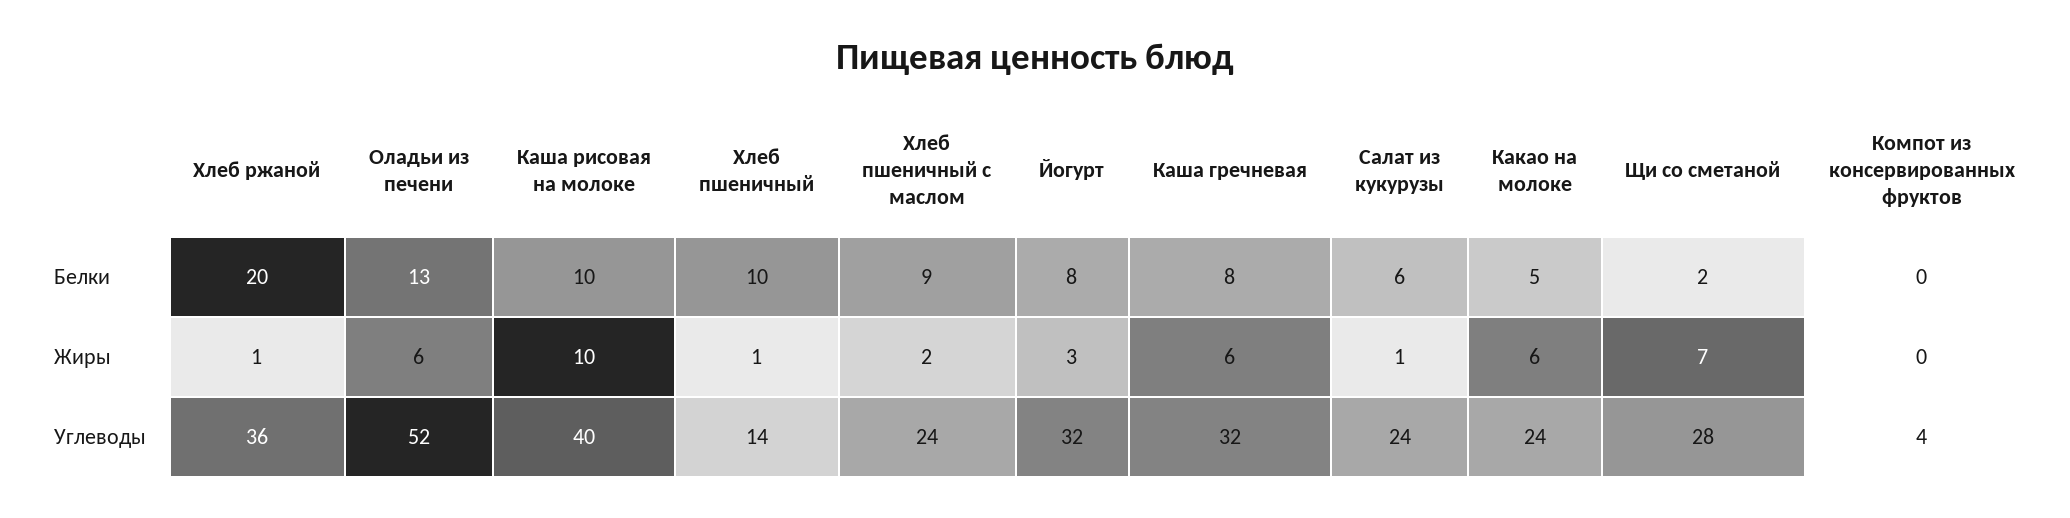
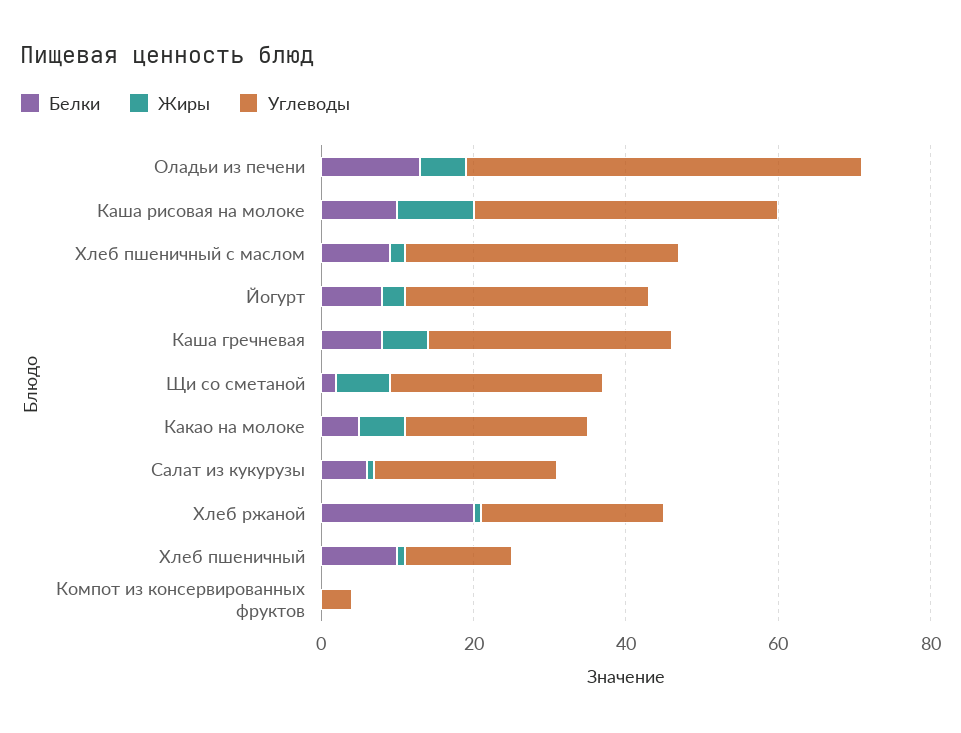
Углеводы, Хлеб ржаной: 36 -> 25
Углеводы, Хлеб пшеничный с маслом: 24 -> 35

